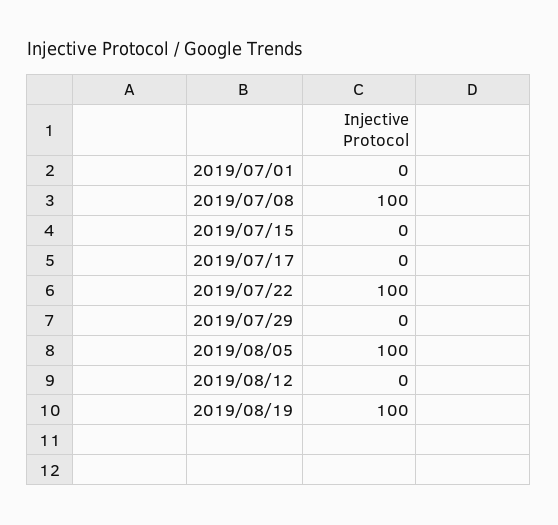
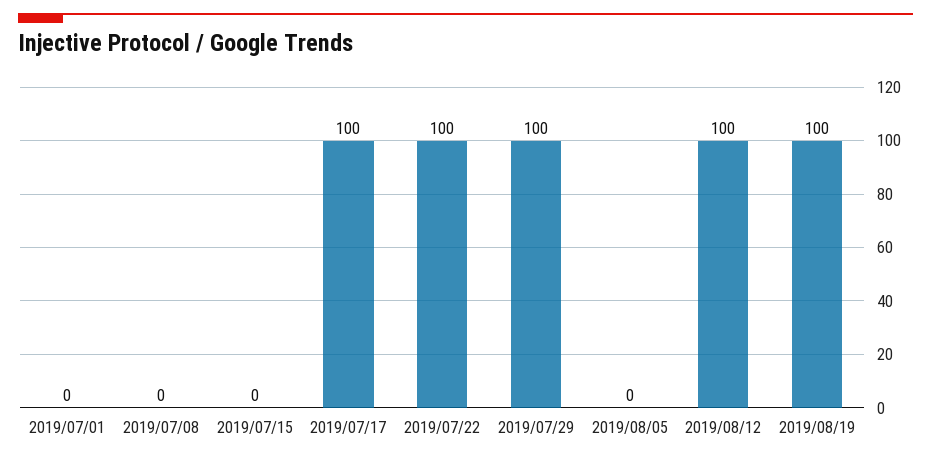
2019/07/08: 100 -> 0
2019/07/17: 0 -> 100
2019/07/29: 0 -> 100
2019/08/05: 100 -> 0
2019/08/12: 0 -> 100

